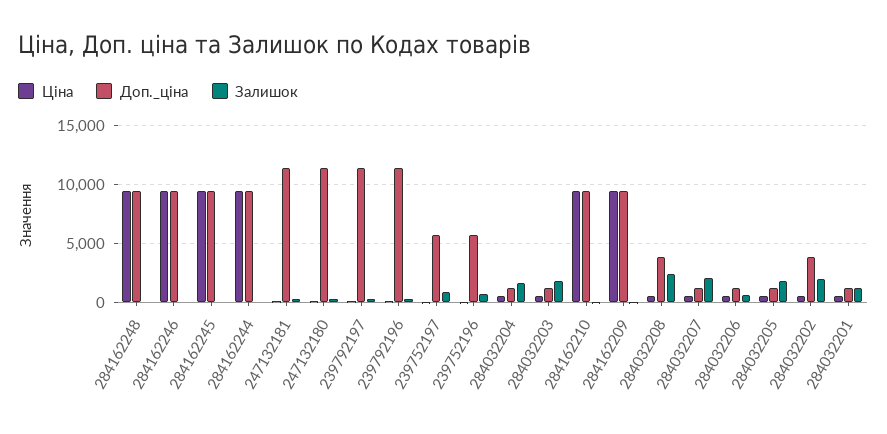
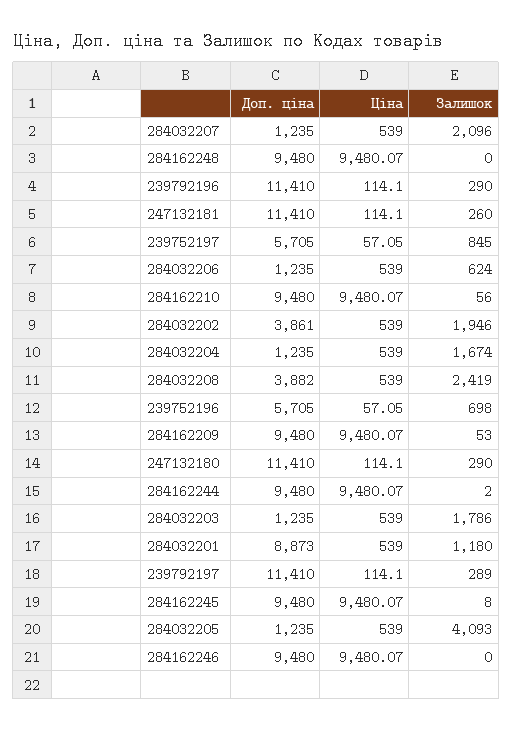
Залишок, 284032205: 2000 -> 4093
Доп._ціна, 284032201: 1000 -> 8873

